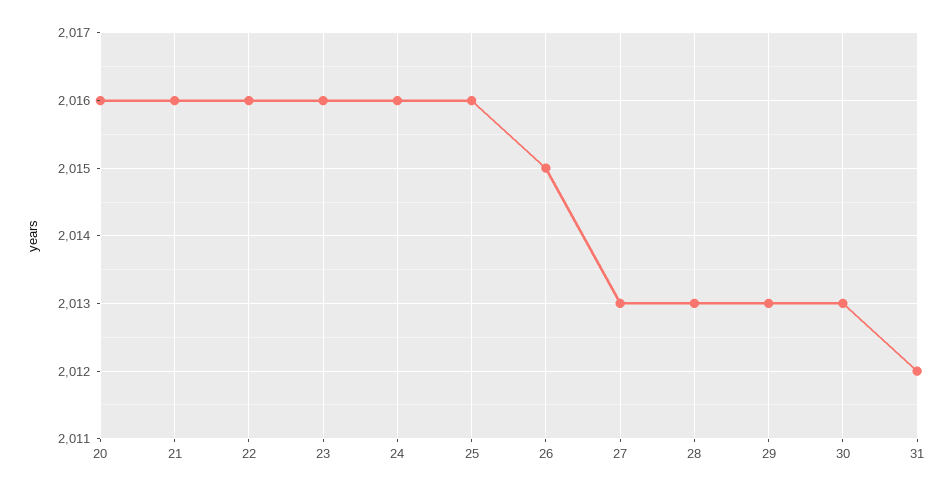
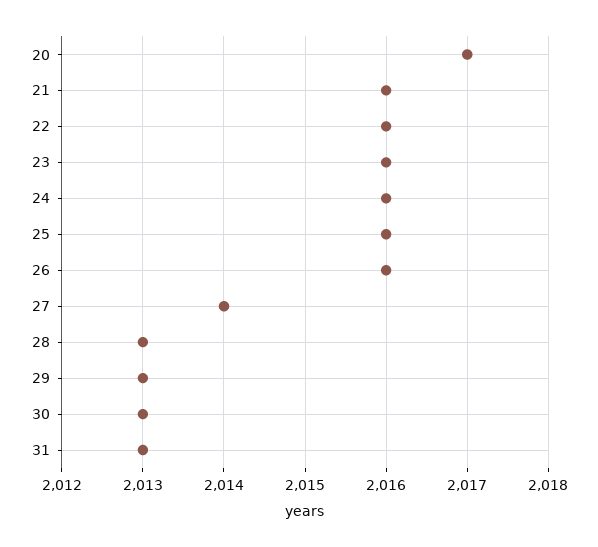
20: 2016 -> 2017
26: 2015 -> 2016
27: 2013 -> 2014
31: 2012 -> 2013

